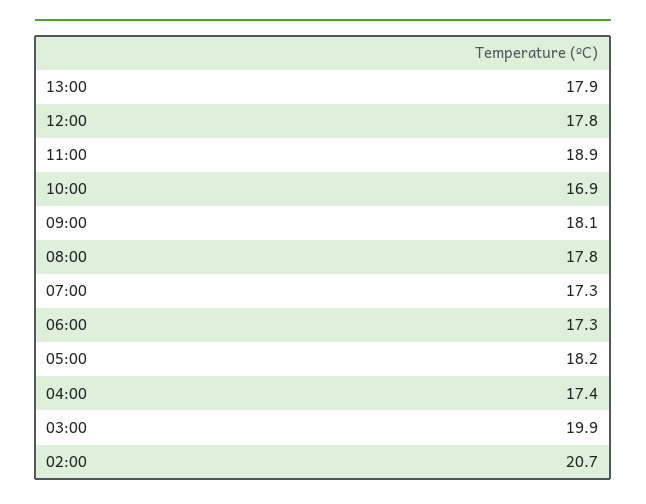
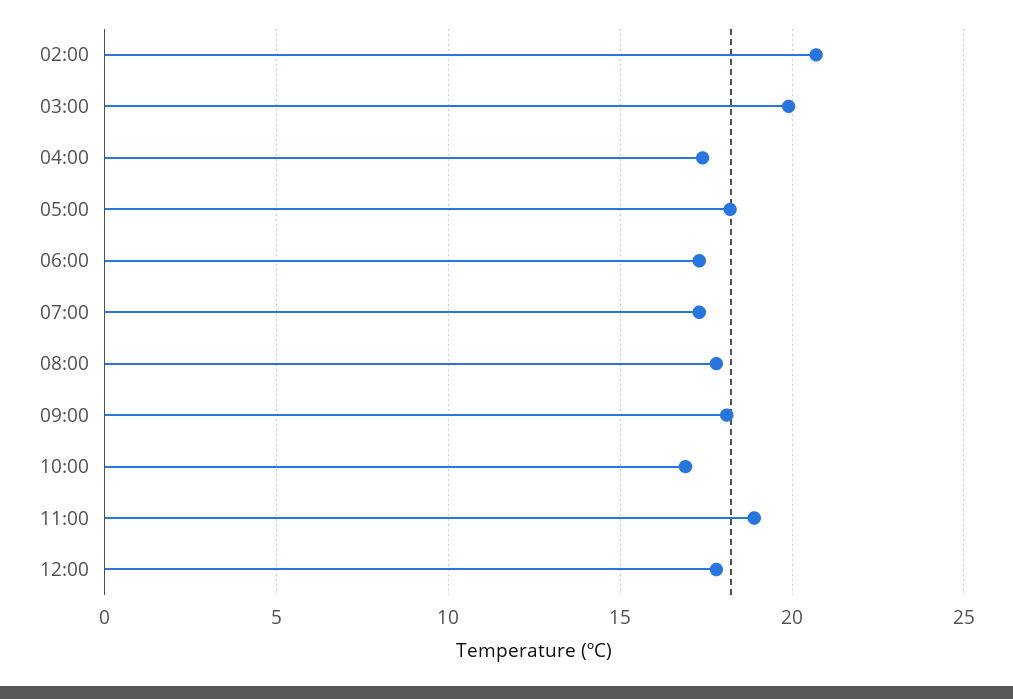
13:00: 17.9 -> none

